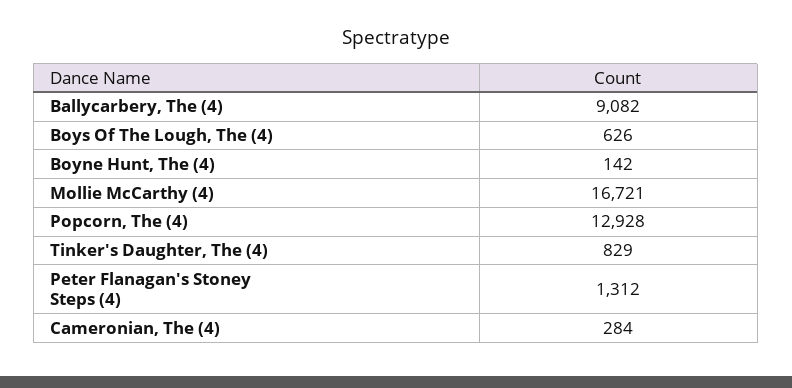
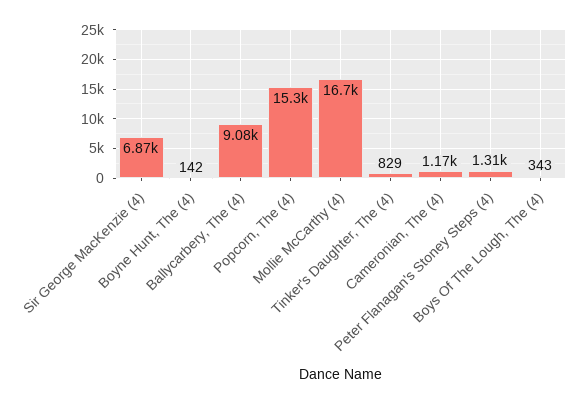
Boys Of The Lough, The (4): 626 -> 343
Popcorn, The (4): 12928 -> 15300
Cameronian, The (4): 284 -> 1170
Sir George MacKenzie (4): none -> 6870

